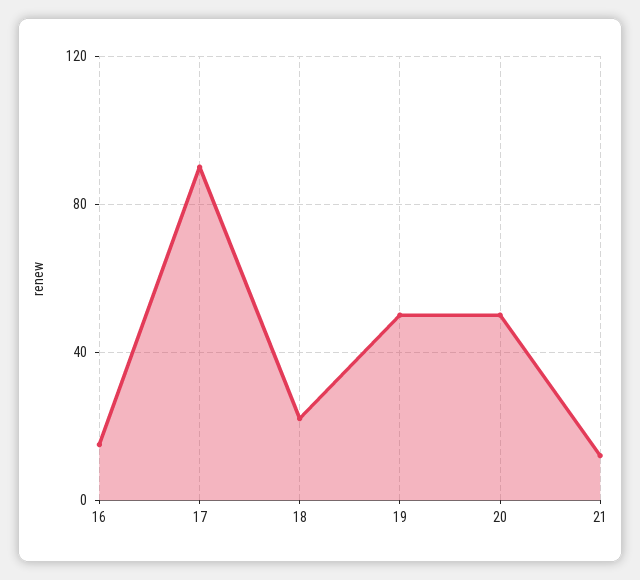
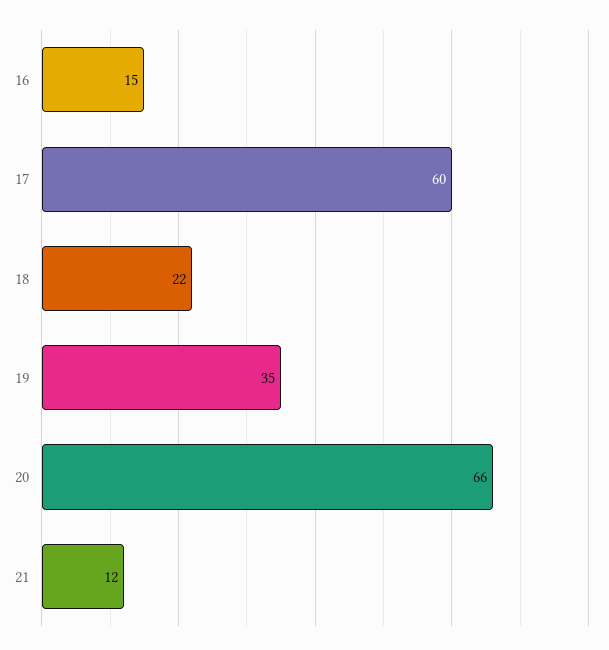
17: 90 -> 60
19: 50 -> 35
20: 50 -> 66

